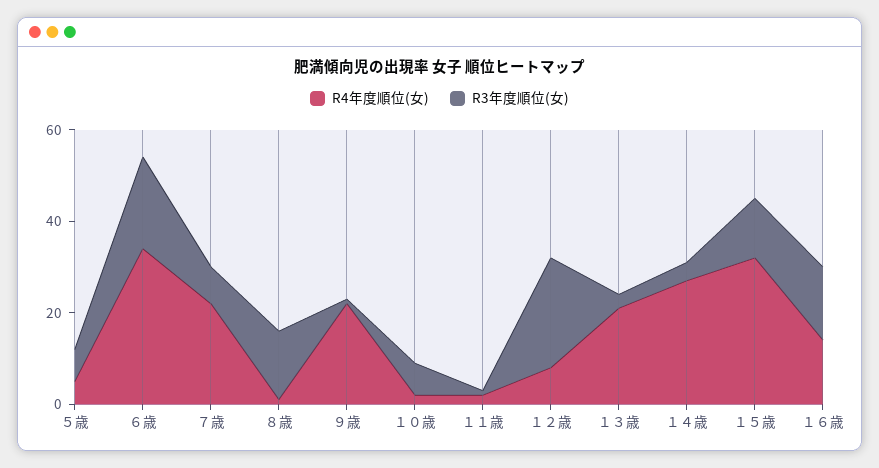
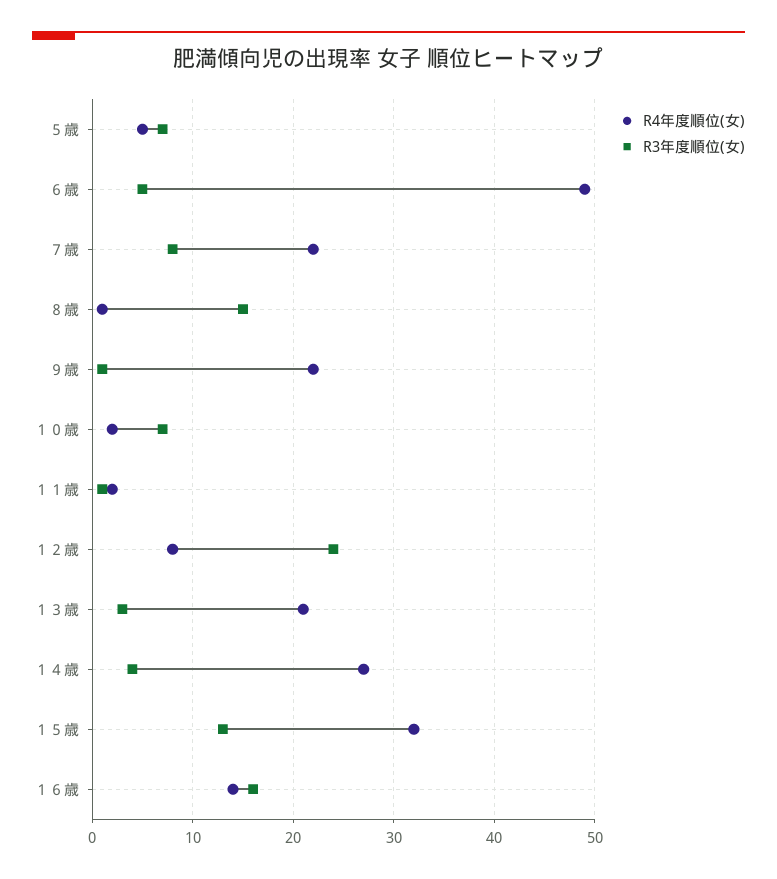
R4年度順位(女), ６歳: 35 -> 49
R3年度順位(女), ６歳: 20 -> 5

